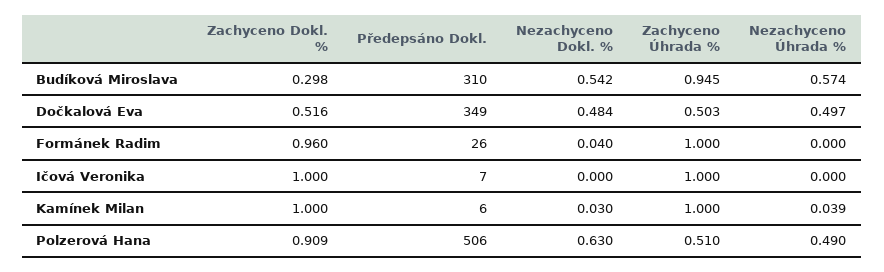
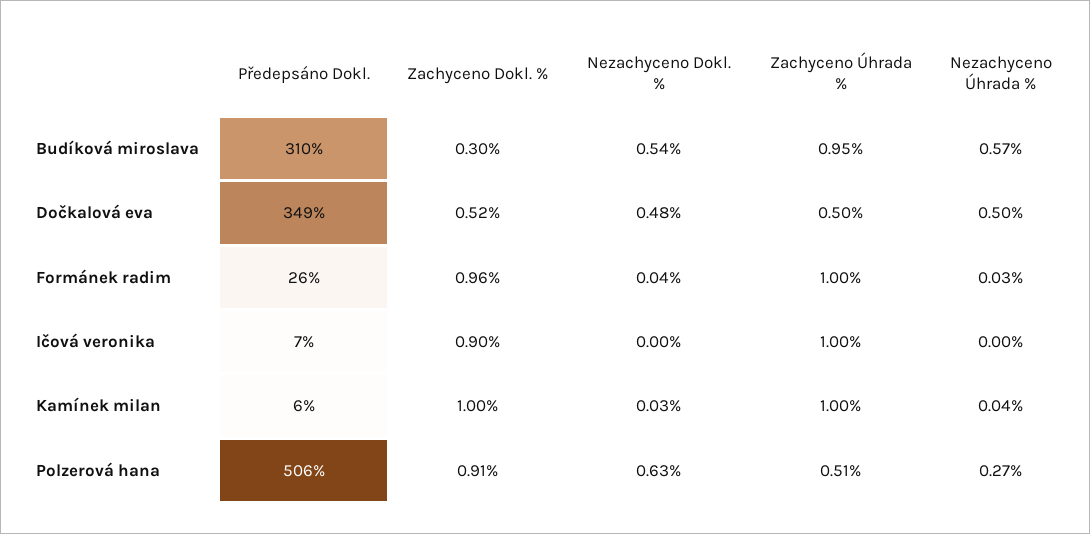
Nezachyceno Úhrada %, Formánek Radim: 0 -> 0.03
Zachyceno Dokl. %, Ičová Veronika: 1 -> 0.9
Nezachyceno Úhrada %, Polzerová Hana: 0.49 -> 0.27

